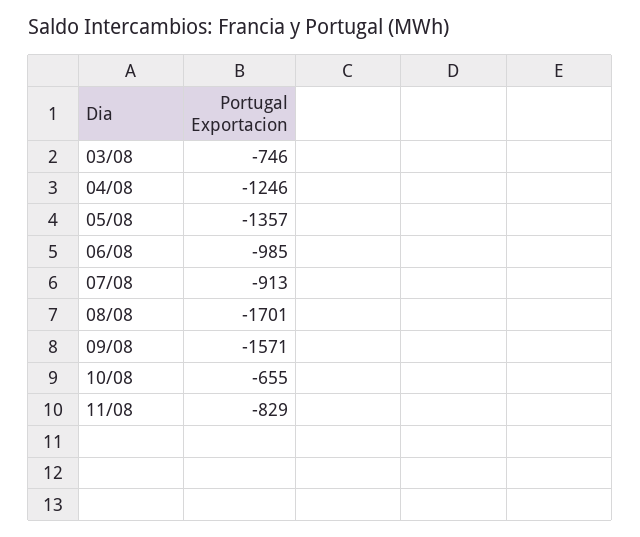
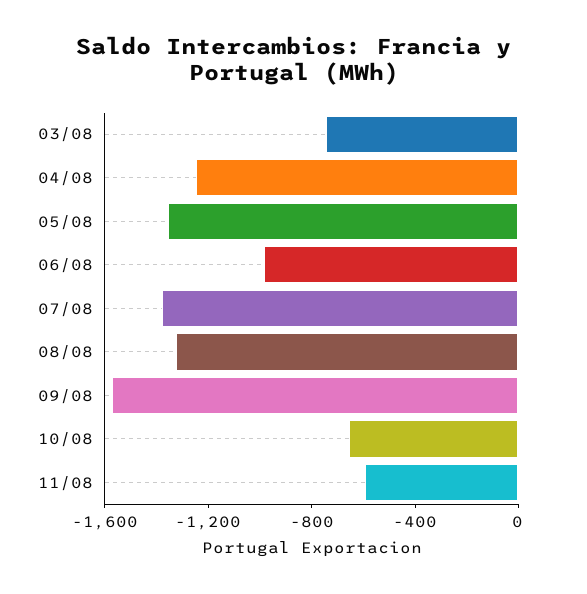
07/08: -913 -> -1400
08/08: -1701 -> -1300
11/08: -829 -> -600

